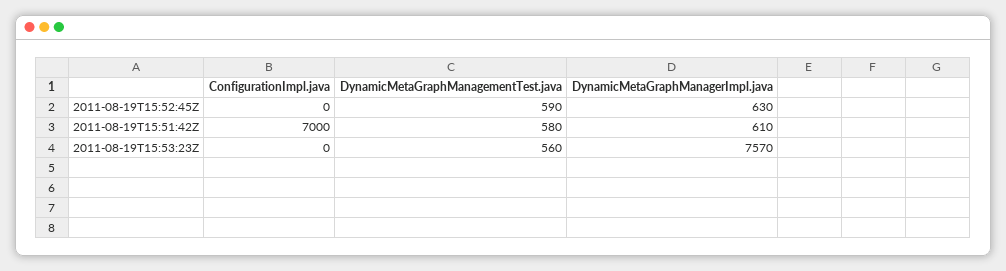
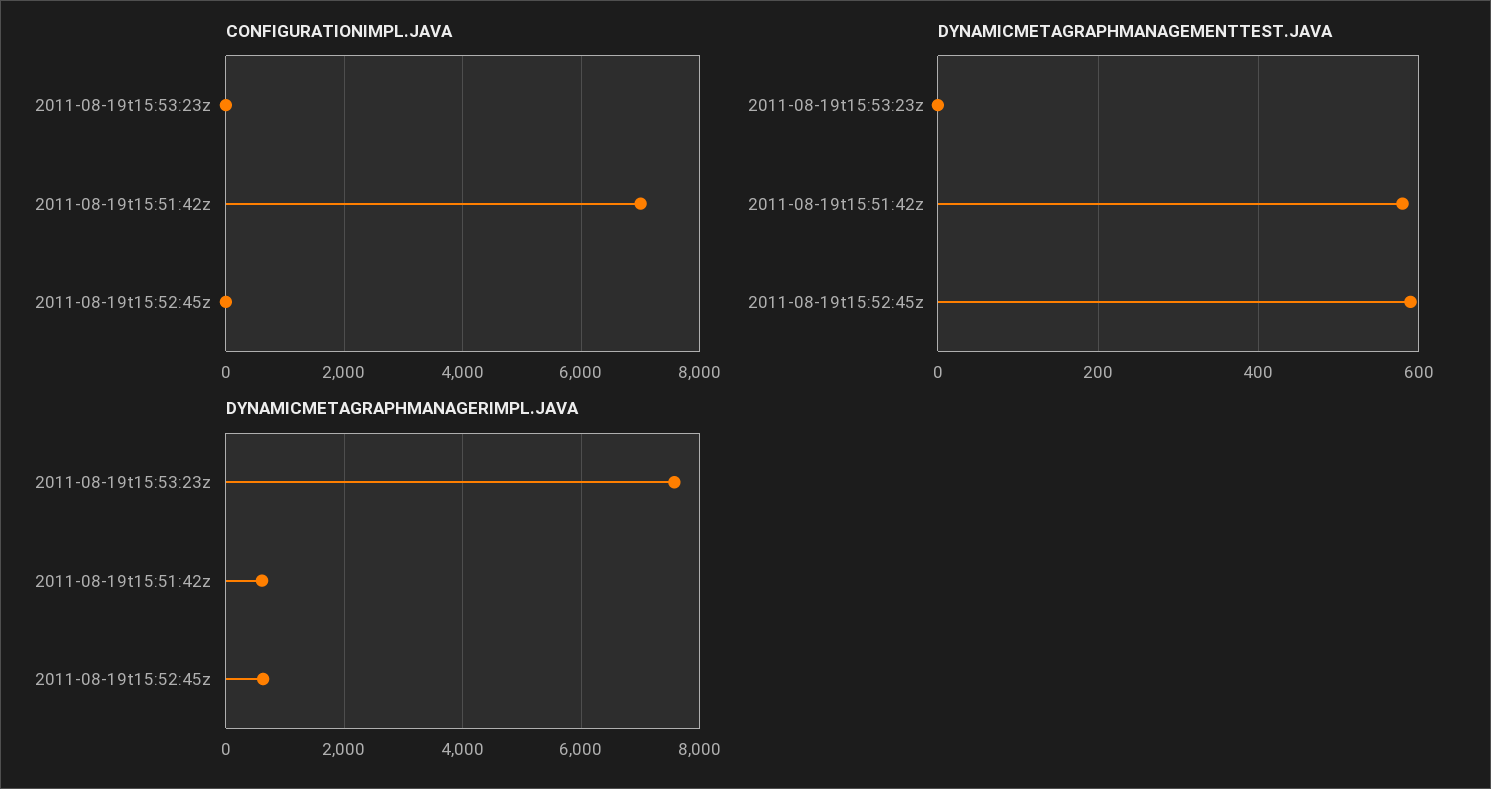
DynamicMetaGraphManagementTest.java, 2011-08-19T15:53:23Z: 560 -> 0

